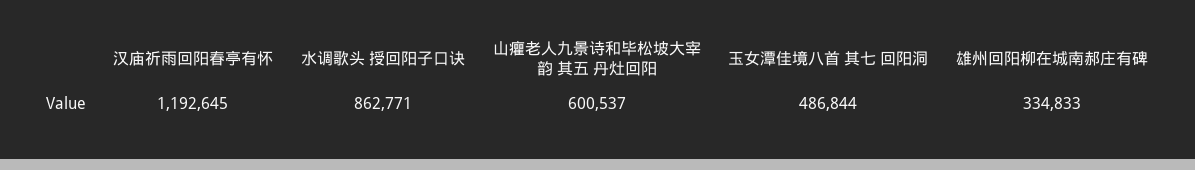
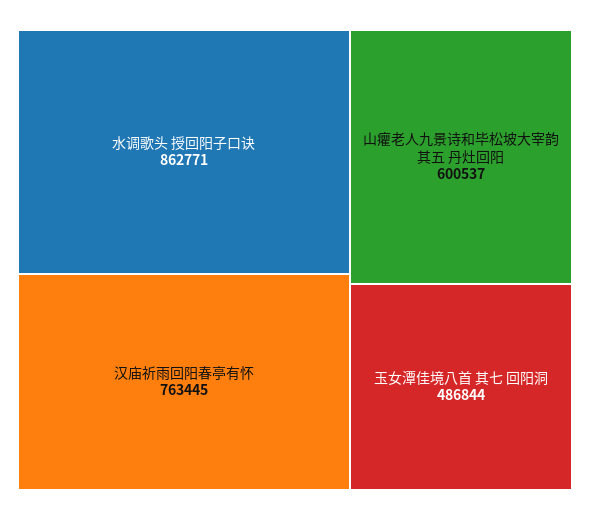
汉庙祈雨回阳春亭有怀: 1192645 -> 763445
雄州回阳柳在城南郝庄有碑: 334833 -> none

